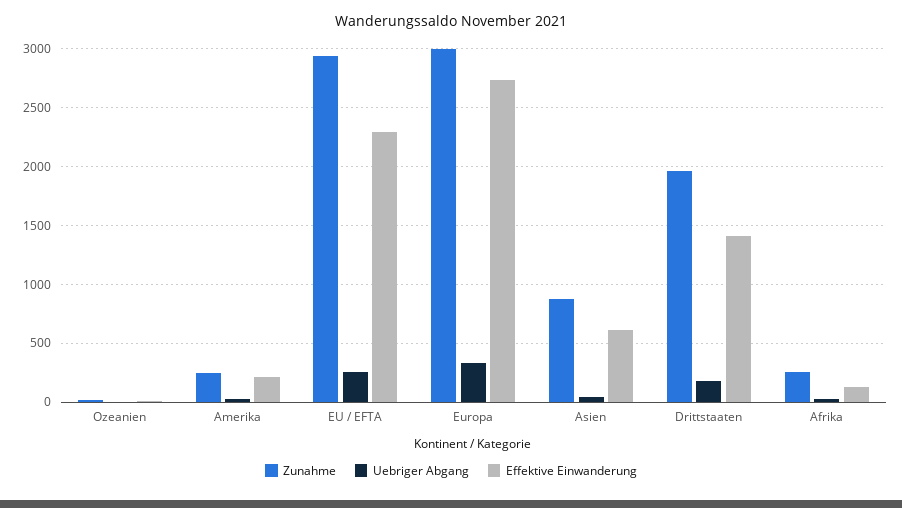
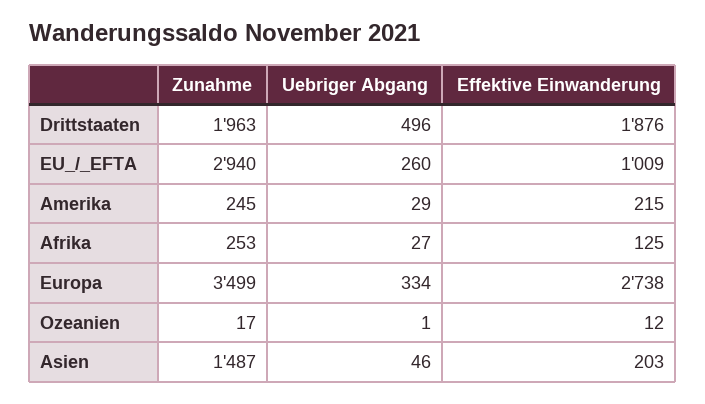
Effektive Einwanderung, EU / EFTA: 2300 -> 1009
Zunahme, Europa: 3000 -> 3499
Zunahme, Asien: 900 -> 1487
Effektive Einwanderung, Asien: 600 -> 203
Uebriger Abgang, Drittstaaten: 200 -> 496
Effektive Einwanderung, Drittstaaten: 1400 -> 1876

